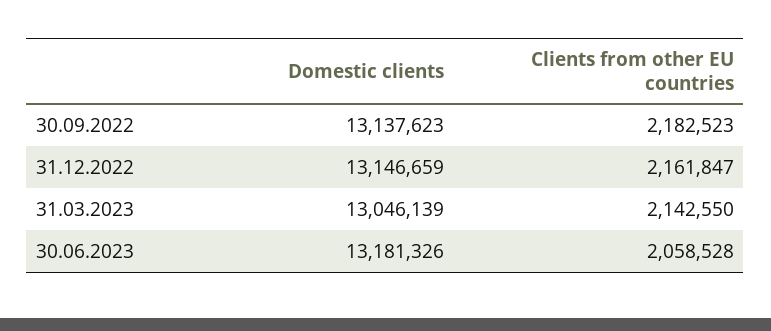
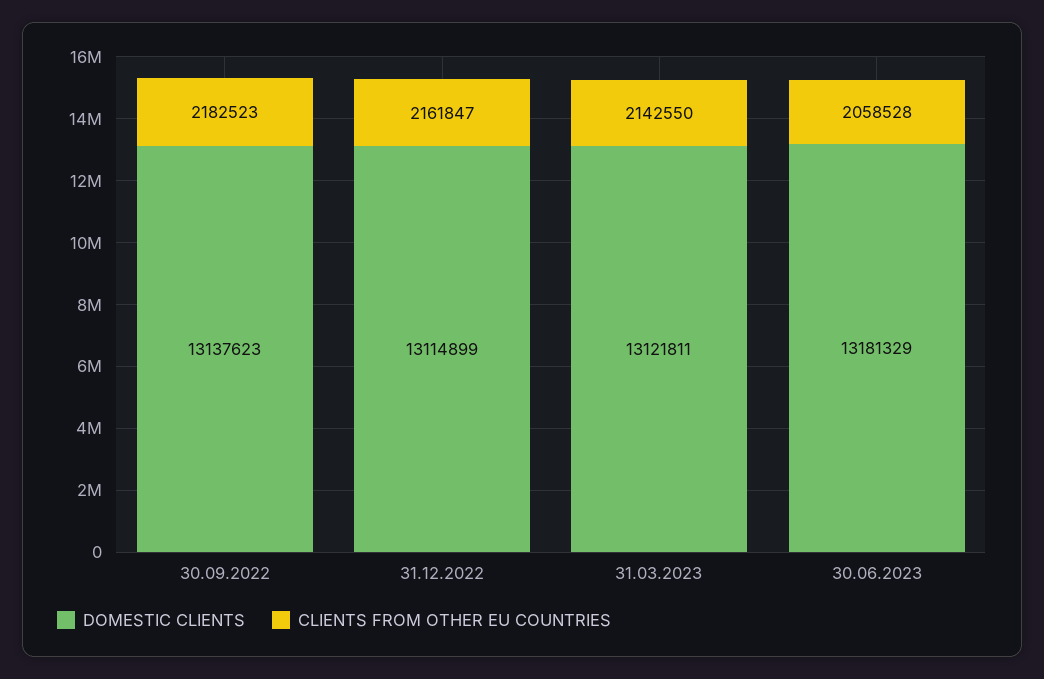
Domestic clients, 31.12.2022: 13146659 -> 13114899
Domestic clients, 31.03.2023: 13046139 -> 13121811
Domestic clients, 30.06.2023: 13181326 -> 13181329

